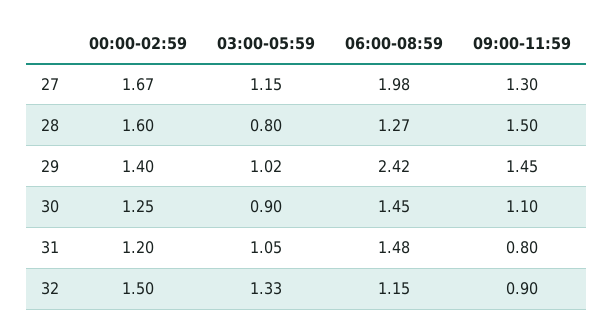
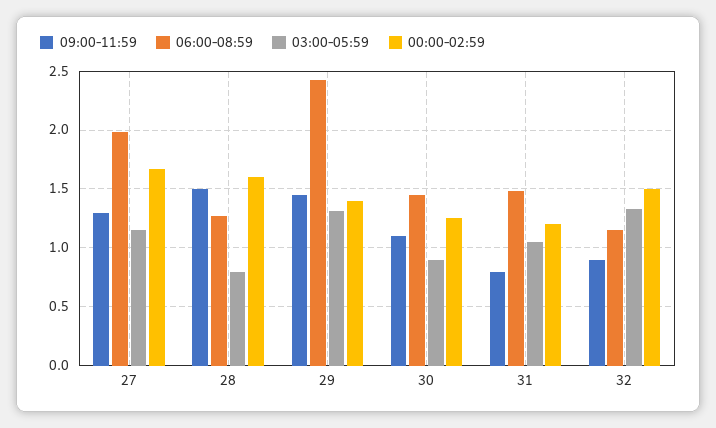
03:00-05:59, 29: 1.02 -> 1.3

